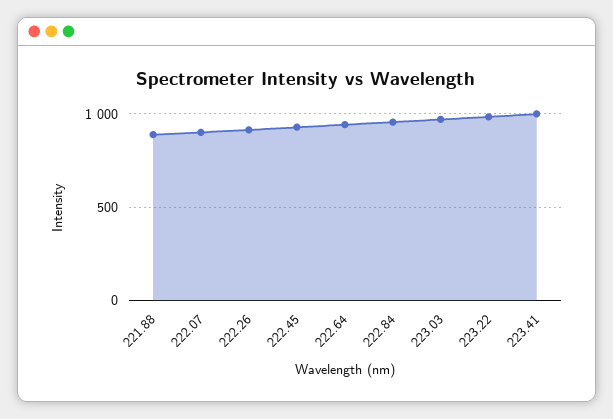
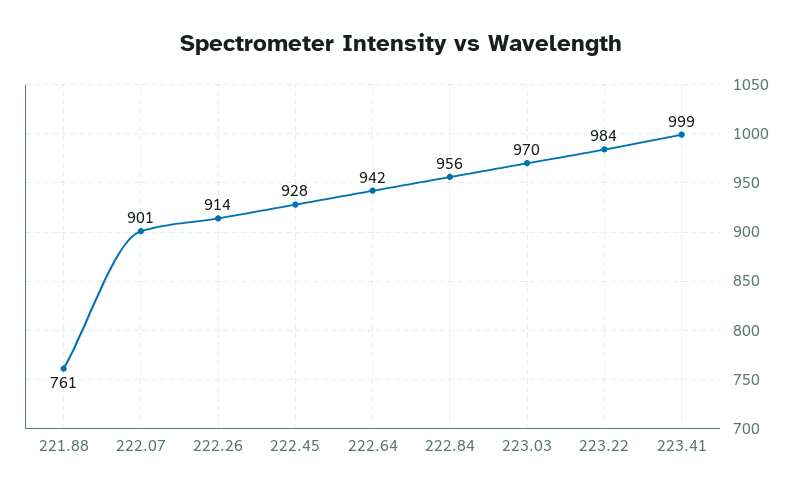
221.88: 900 -> 761

